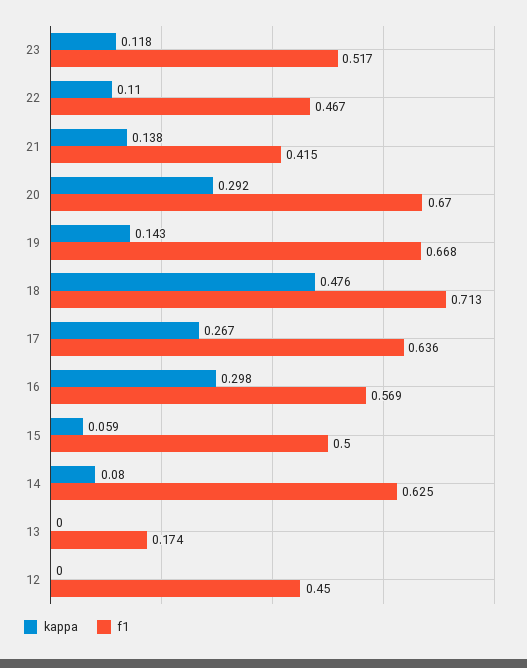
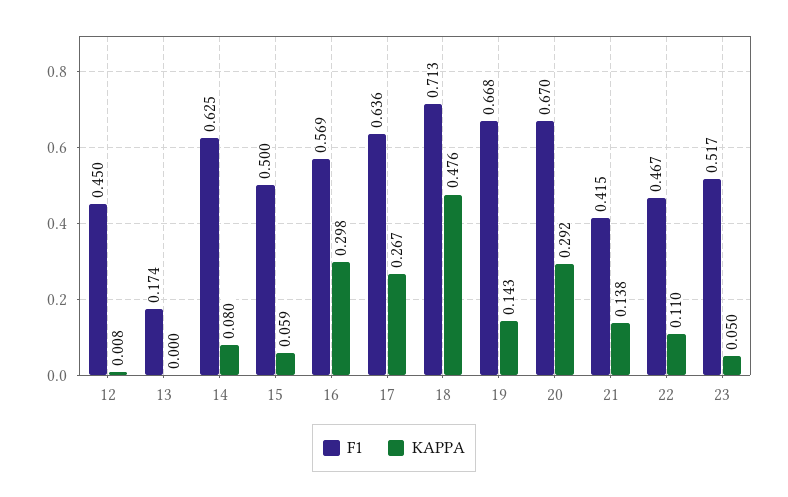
kappa, 23: 0.118 -> 0.05
kappa, 12: 0 -> 0.008

